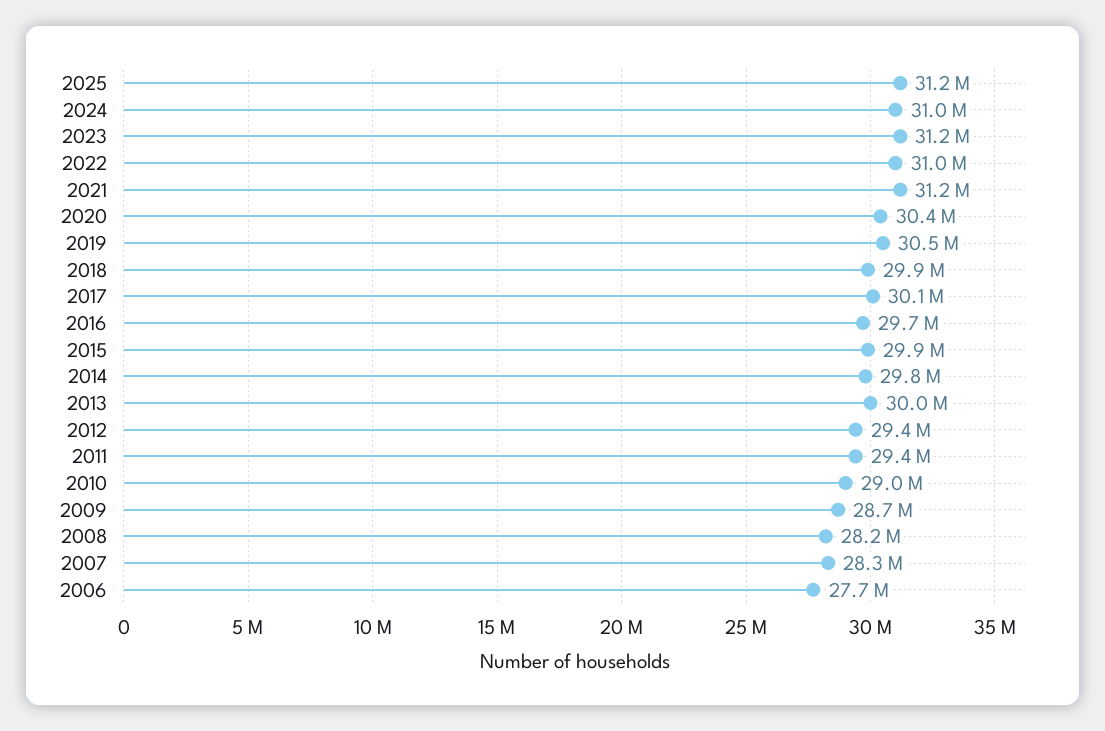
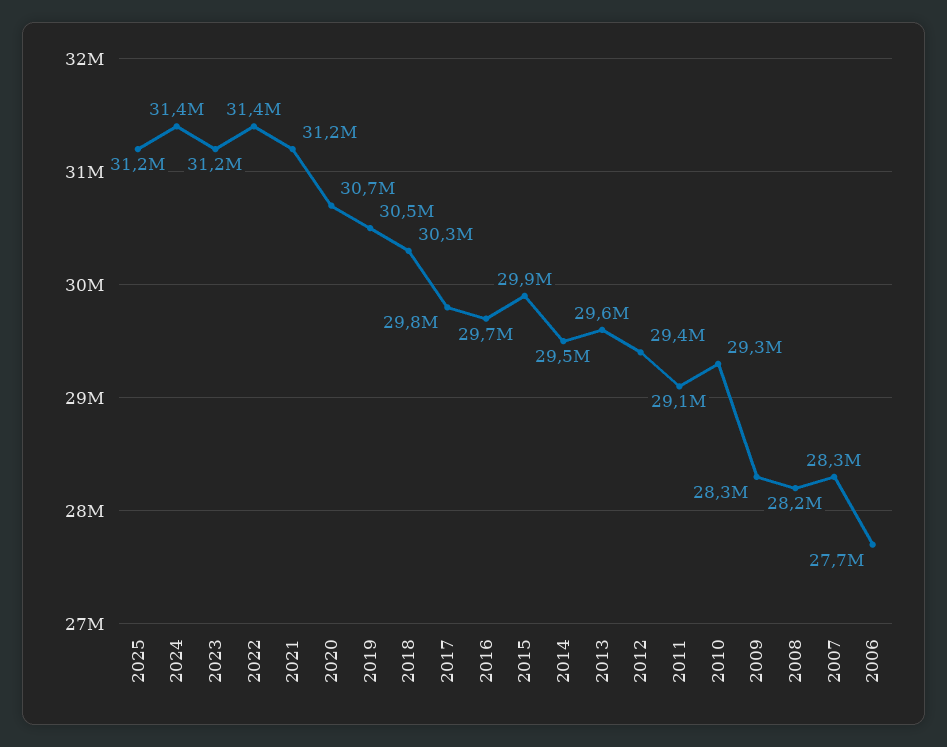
2024: 31000000 -> 31400000
2022: 31000000 -> 31400000
2020: 30400000 -> 30700000
2018: 29900000 -> 30300000
2017: 30100000 -> 29800000
2014: 29800000 -> 29500000
2013: 30000000 -> 29600000
2011: 29400000 -> 29100000
2010: 29000000 -> 29300000
2009: 28700000 -> 28300000

